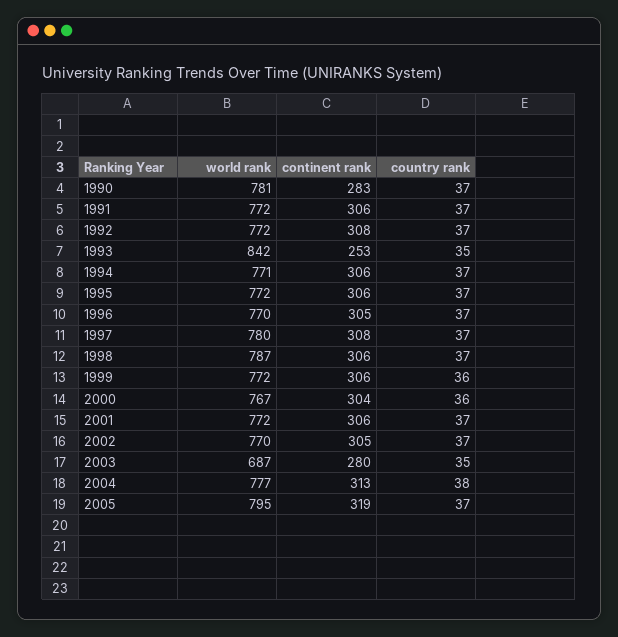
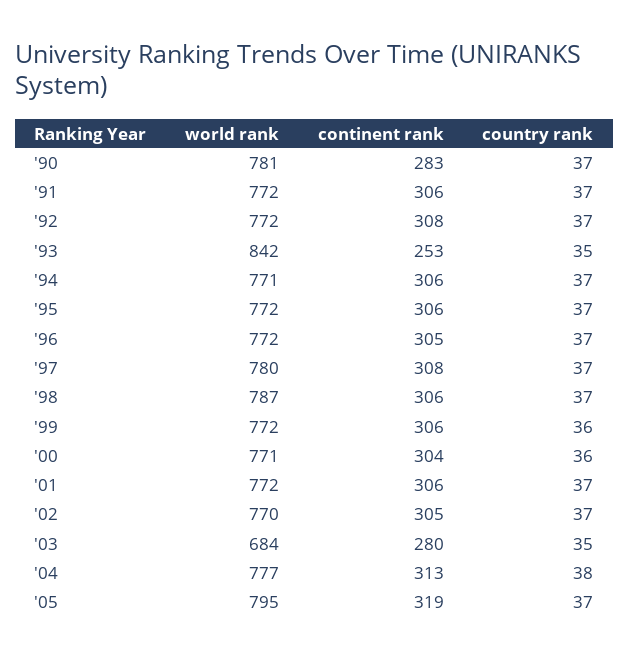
world rank, 1996: 770 -> 772
world rank, 2000: 767 -> 771
world rank, 2003: 687 -> 684

